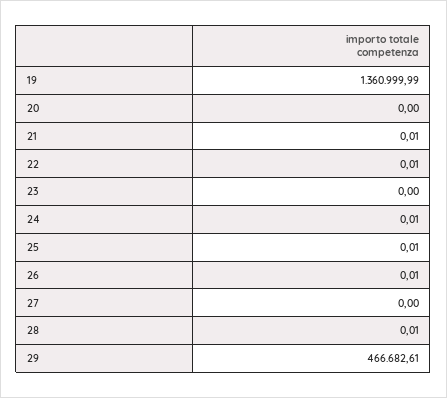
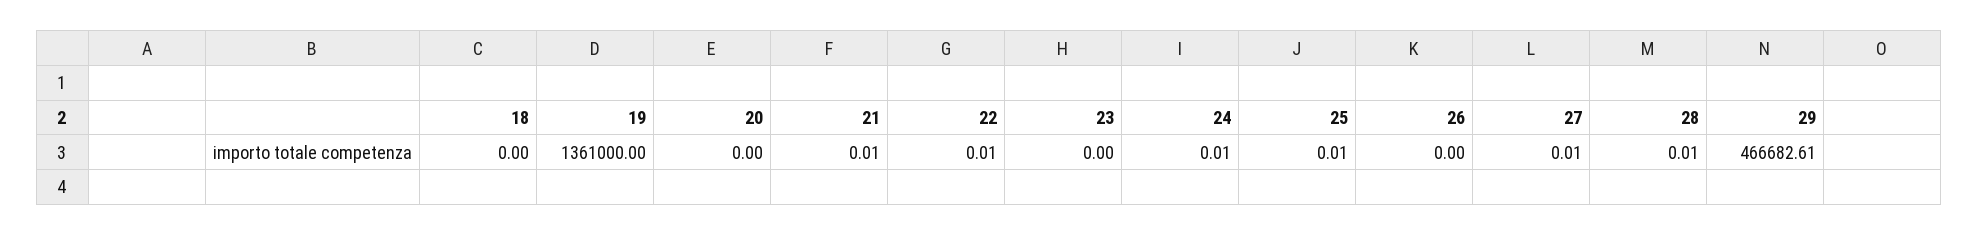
19: 1360999.99 -> 1361000
26: 0.01 -> 0
27: 0 -> 0.01
18: none -> 0

